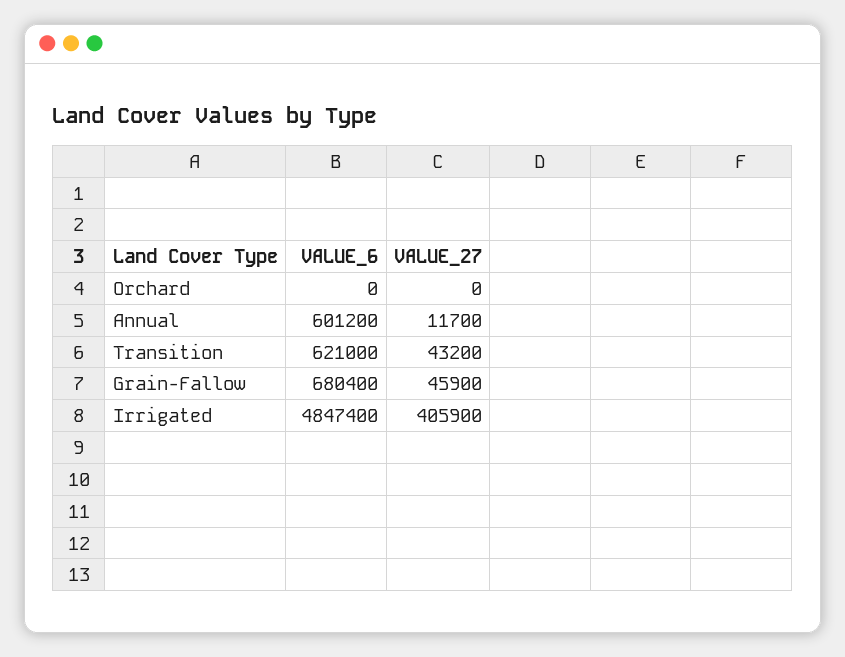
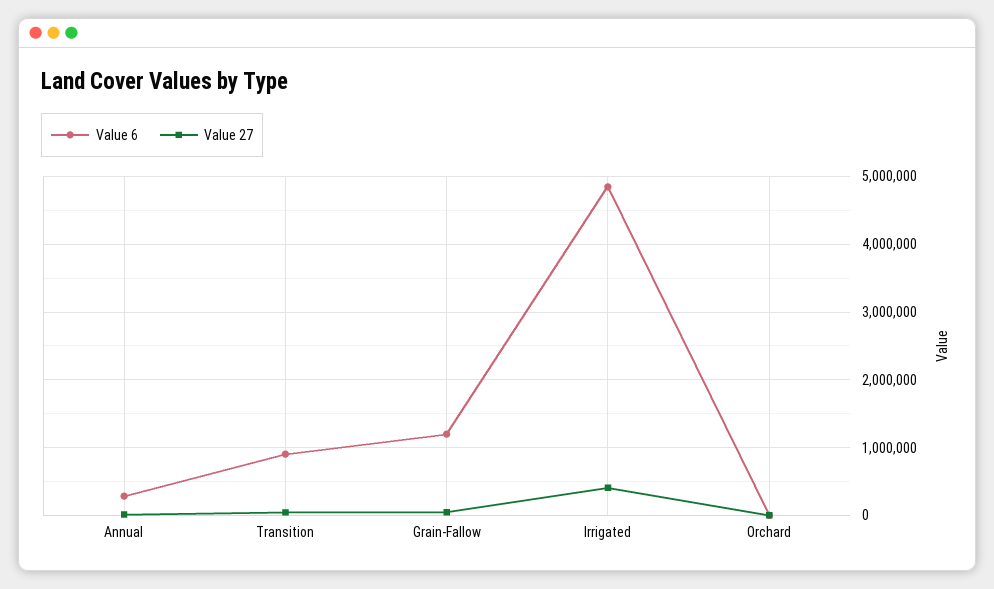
VALUE_6, Annual: 601200 -> 300000
VALUE_6, Transition: 621000 -> 900000
VALUE_6, Grain-Fallow: 680400 -> 1200000

